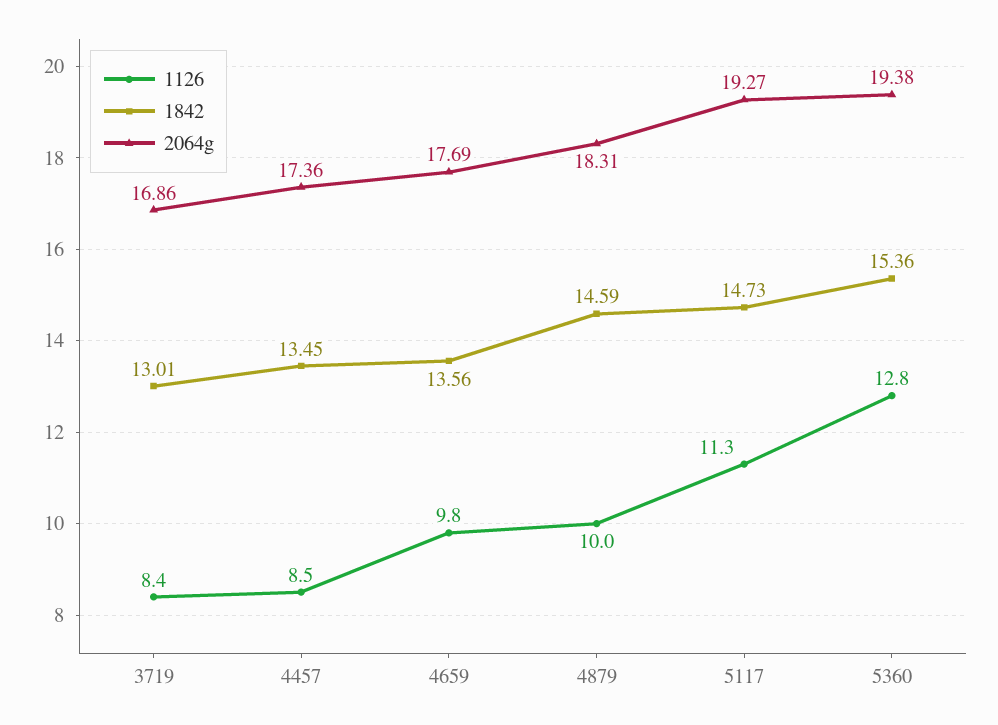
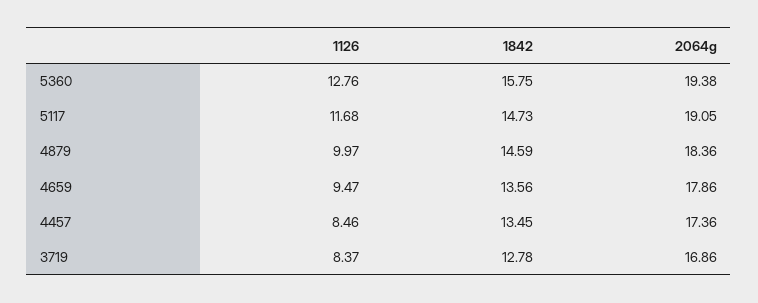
1842, 3719: 13.01 -> 12.78
1126, 4659: 9.8 -> 9.47
2064g, 4659: 17.69 -> 17.86
2064g, 4879: 18.31 -> 18.36
1126, 5117: 11.3 -> 11.68
2064g, 5117: 19.27 -> 19.05
1842, 5360: 15.36 -> 15.75

